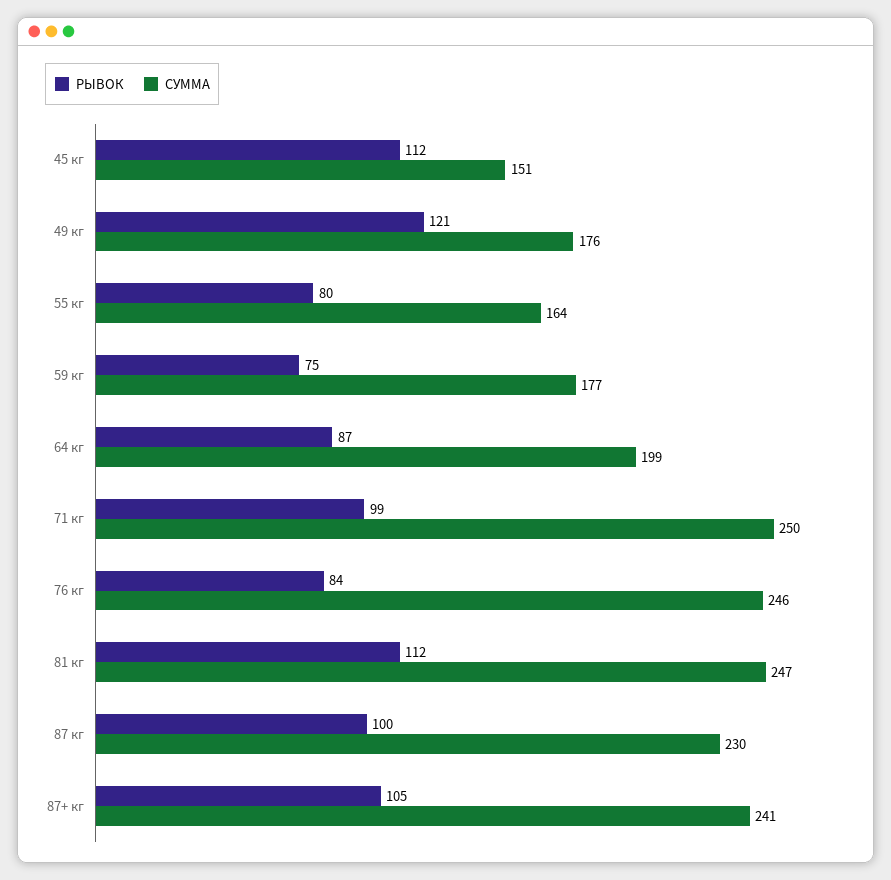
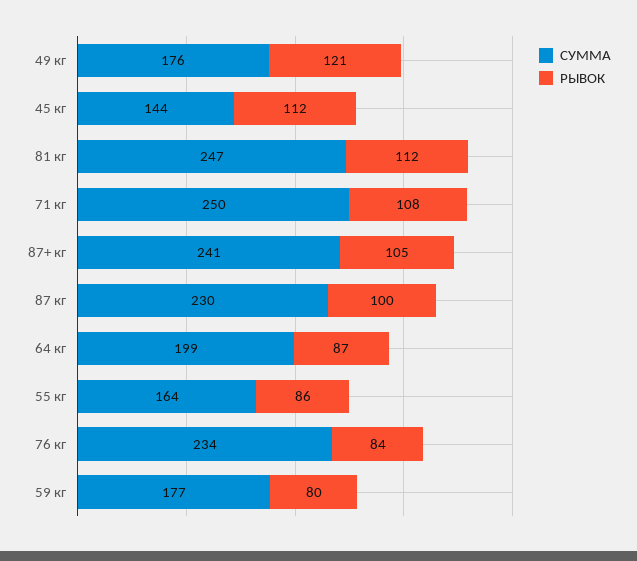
СУММА, 45 кг: 151 -> 144
РЫВОК, 55 кг: 80 -> 86
РЫВОК, 59 кг: 75 -> 80
РЫВОК, 71 кг: 99 -> 108
СУММА, 76 кг: 246 -> 234

